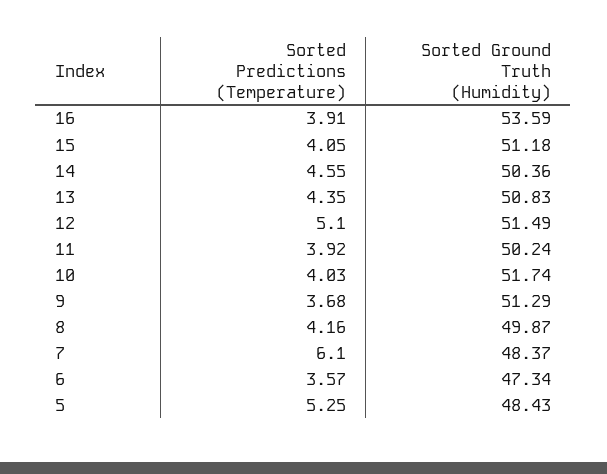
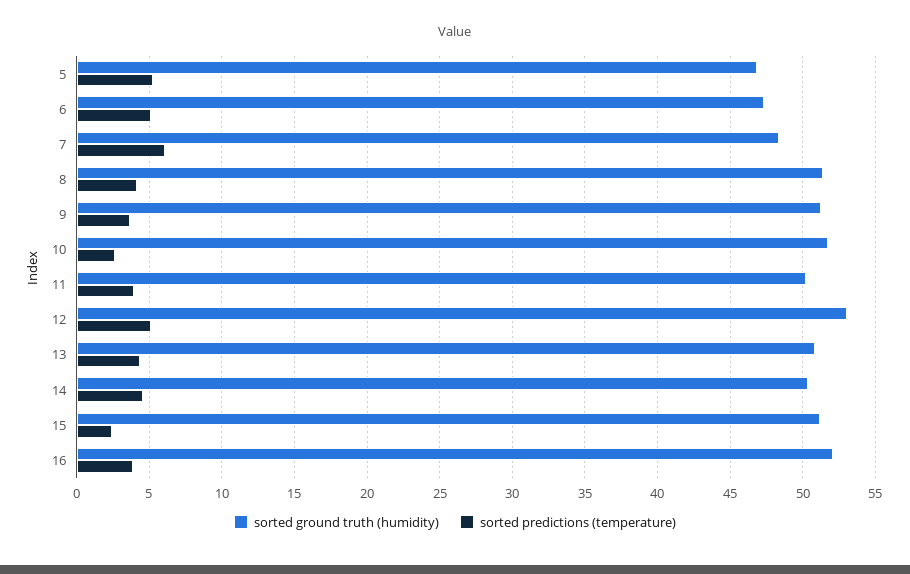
Sorted Ground Truth (Humidity), 16: 53.59 -> 52
Sorted Predictions (Temperature), 15: 4.05 -> 2.5
Sorted Ground Truth (Humidity), 12: 51.49 -> 53
Sorted Predictions (Temperature), 10: 4.03 -> 2.5
Sorted Ground Truth (Humidity), 8: 49.87 -> 51.5
Sorted Predictions (Temperature), 6: 3.57 -> 5
Sorted Ground Truth (Humidity), 5: 48.43 -> 47

